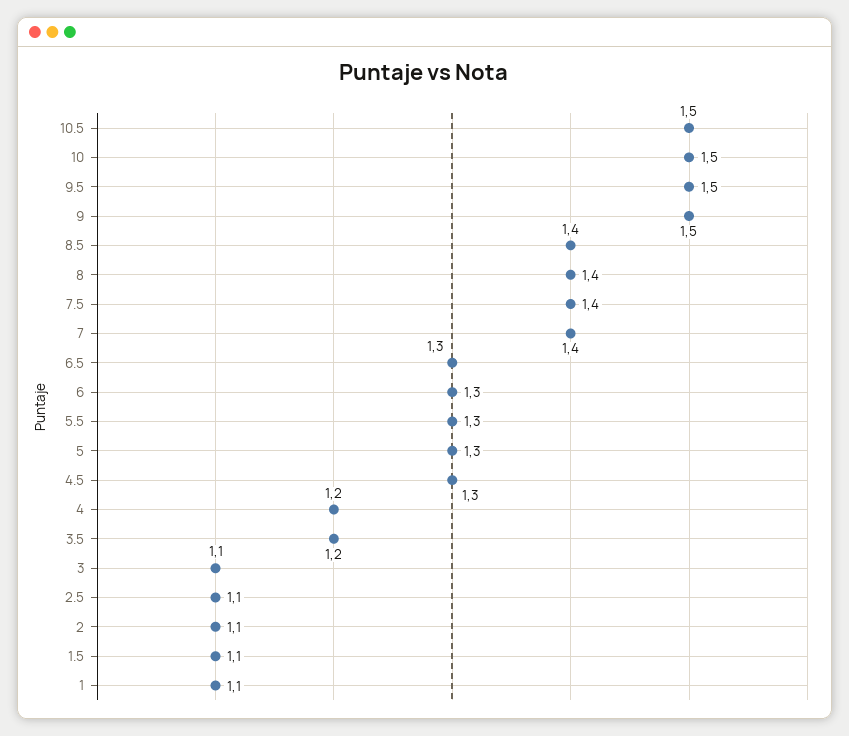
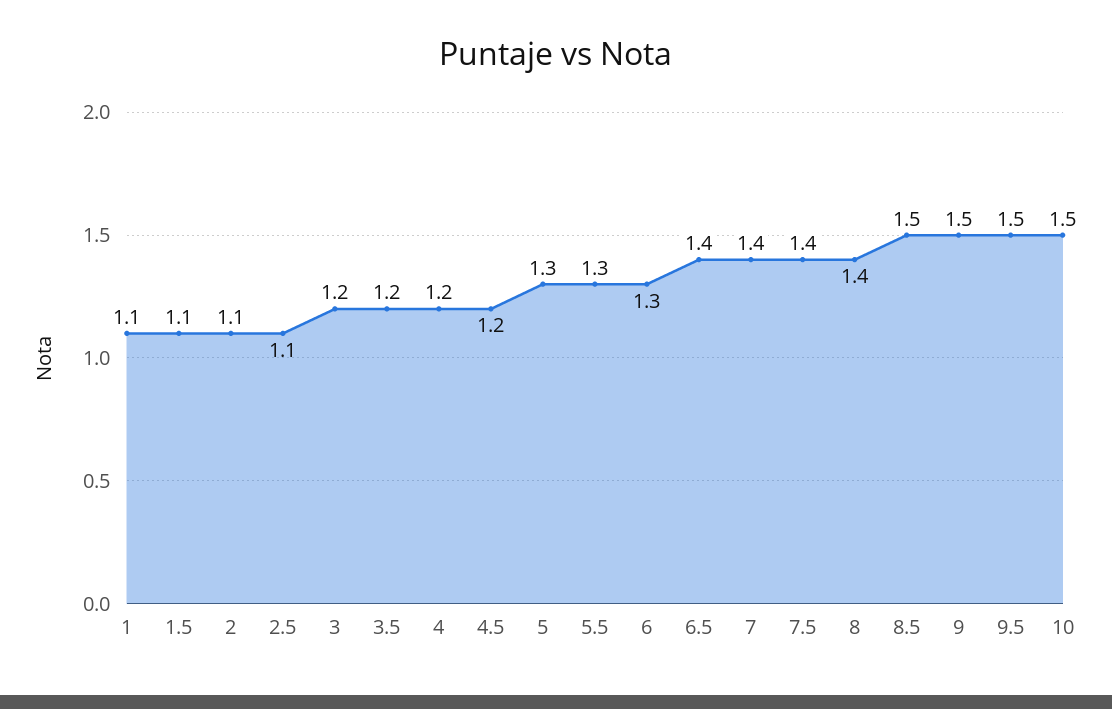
10.5: 1.5 -> none
8.5: 1.4 -> 1.5
6.5: 1.3 -> 1.4
4.5: 1.3 -> 1.2
3: 1.1 -> 1.2

